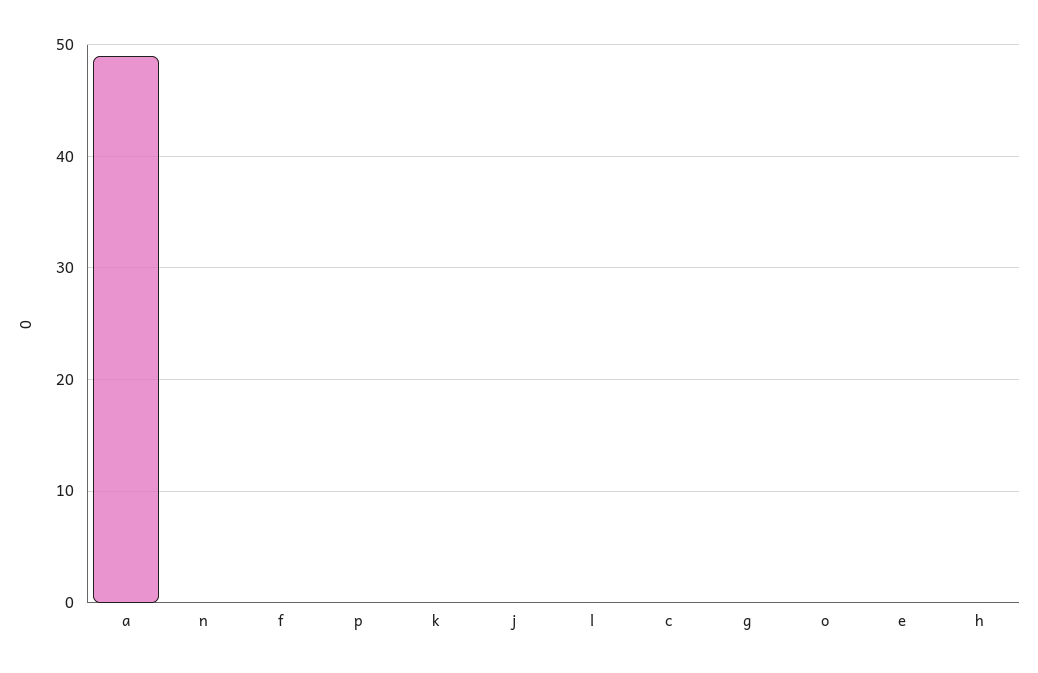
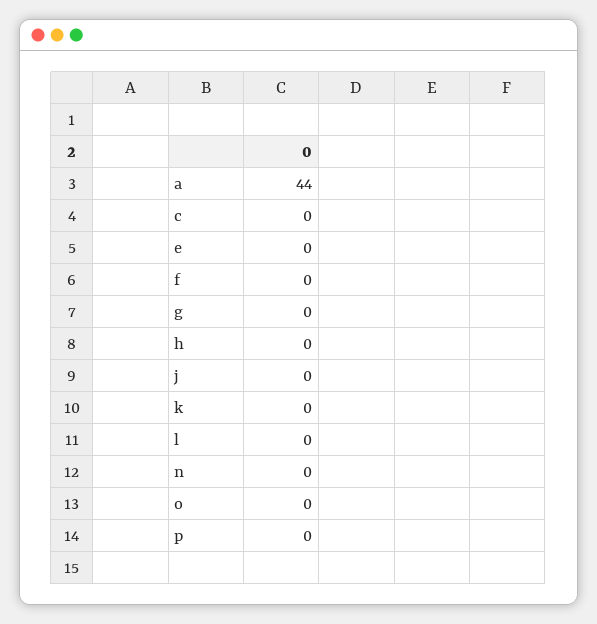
a: 49 -> 44

